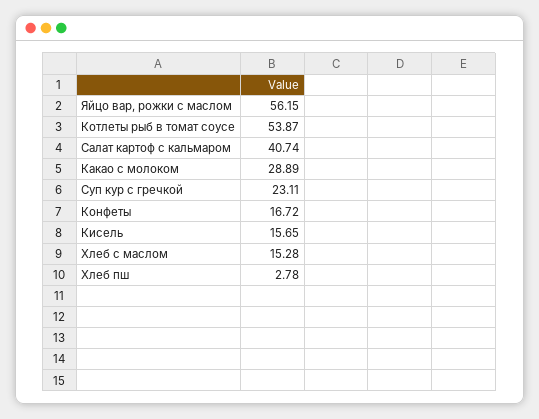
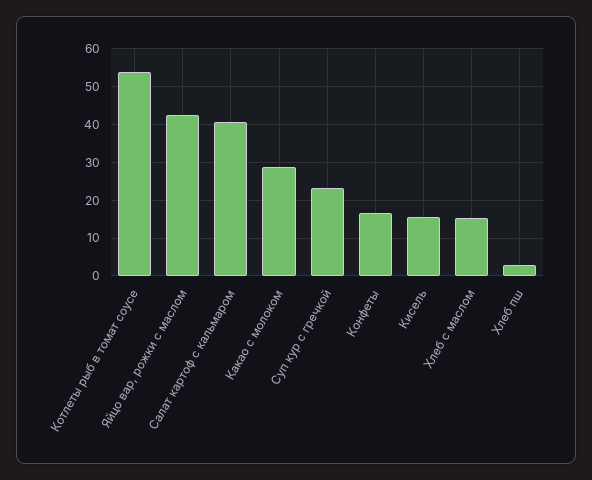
Яйцо вар, рожки с маслом: 56.15 -> 42

